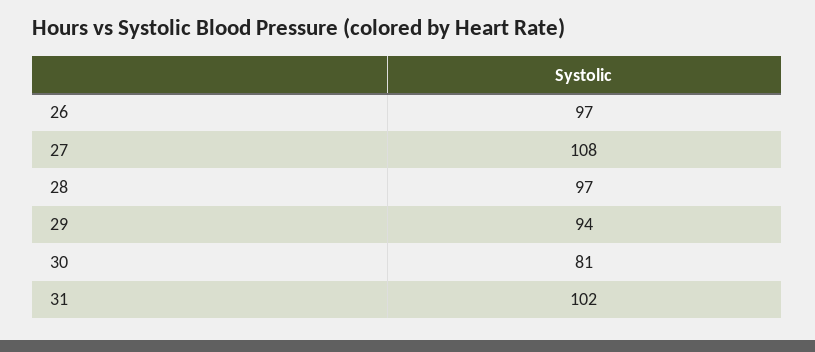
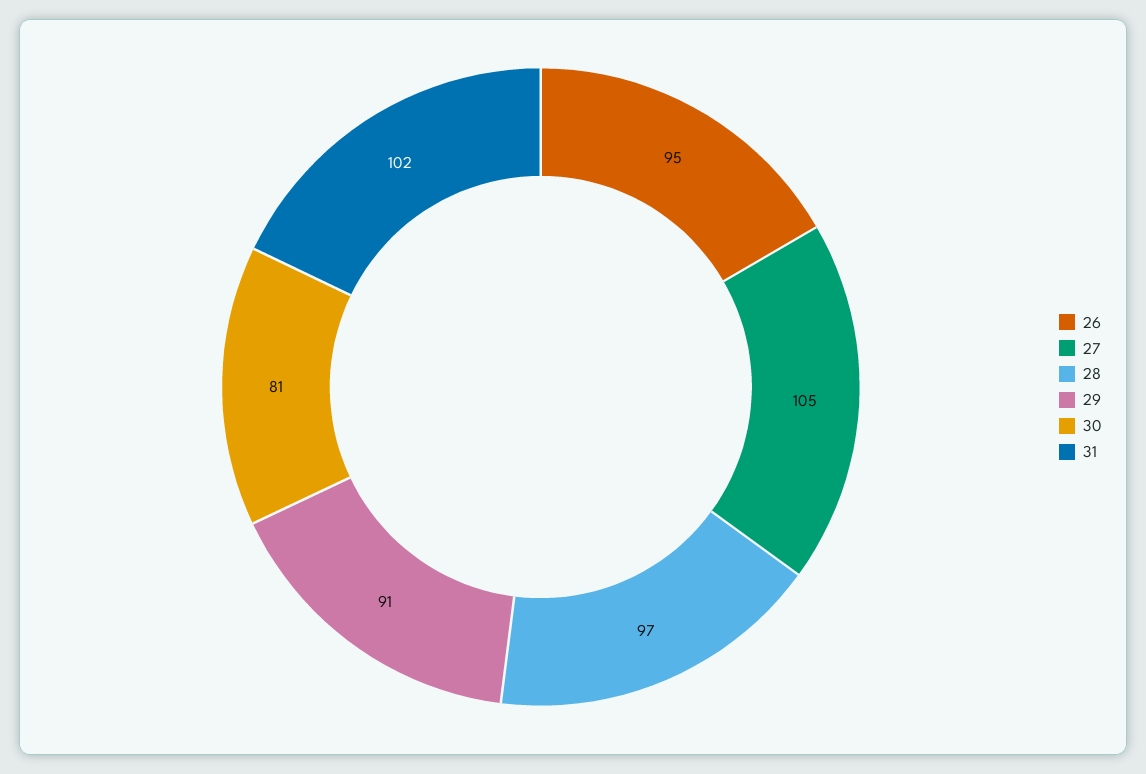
26: 97 -> 95
27: 108 -> 105
29: 94 -> 91

